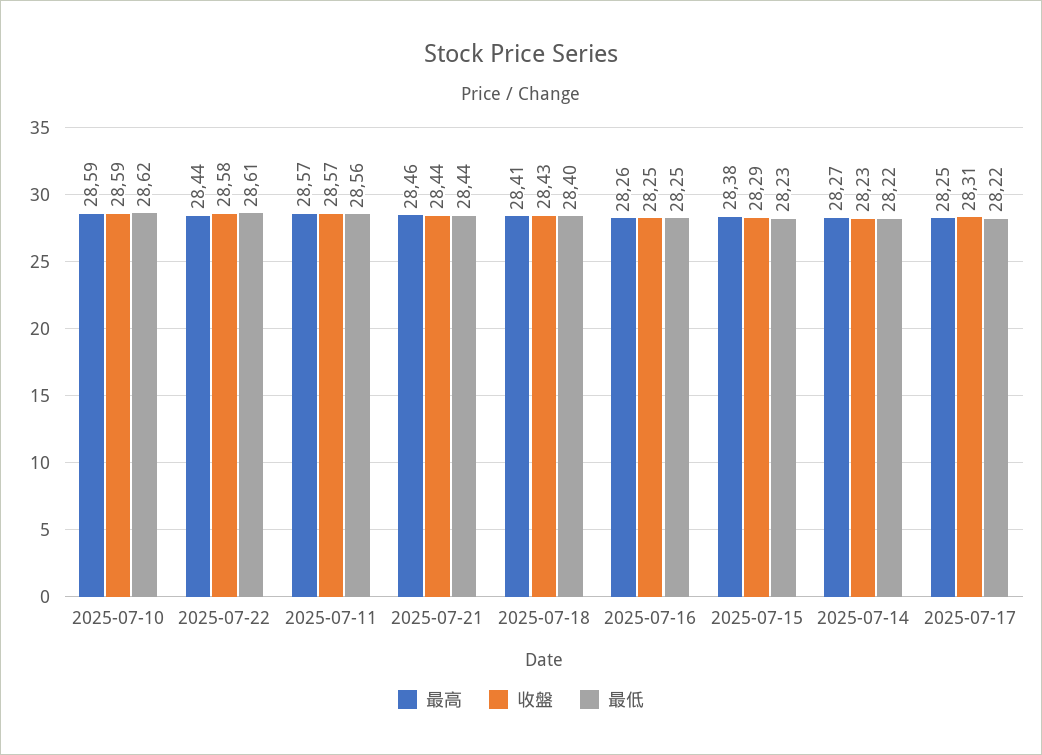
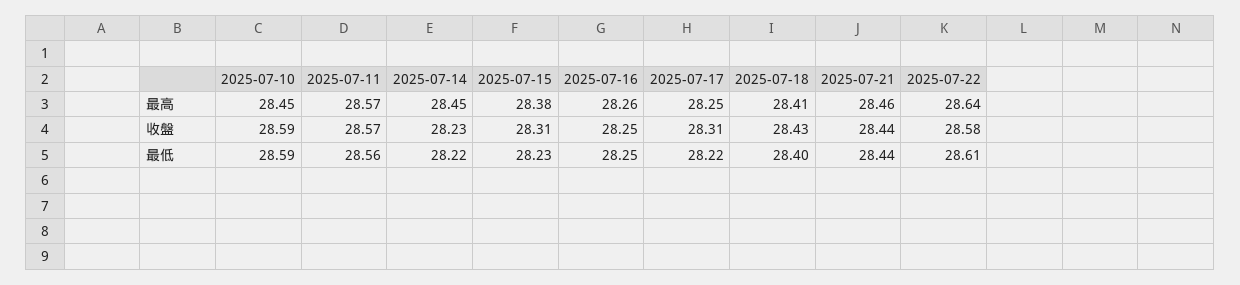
最高, 2025-07-10: 28.59 -> 28.45
最低, 2025-07-10: 28.62 -> 28.59
最高, 2025-07-22: 28.44 -> 28.64
收盤, 2025-07-15: 28.29 -> 28.31
最高, 2025-07-14: 28.27 -> 28.45

